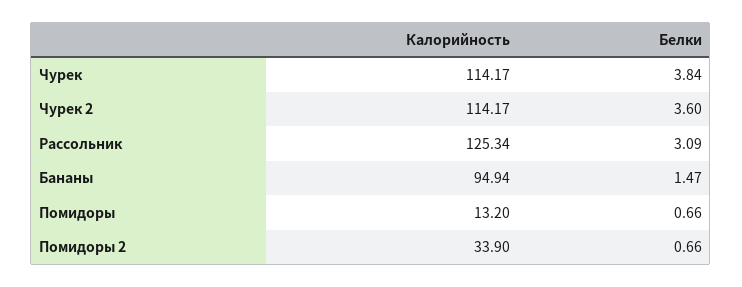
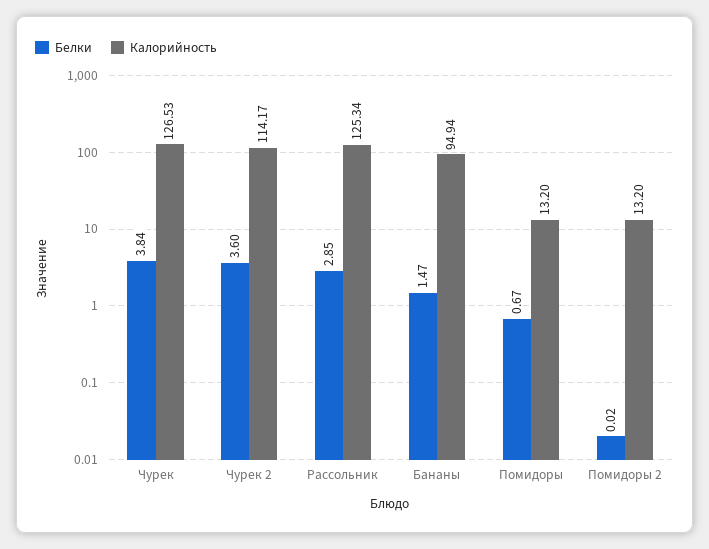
Калорийность, Чурек: 114.17 -> 126.53
Белки, Рассольник: 3.09 -> 2.85
Белки, Помидоры: 0.66 -> 0.67
Калорийность, Помидоры 2: 33.9 -> 13.2
Белки, Помидоры 2: 0.66 -> 0.02

